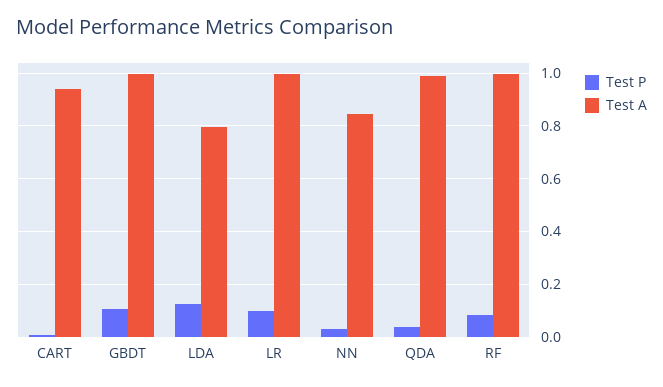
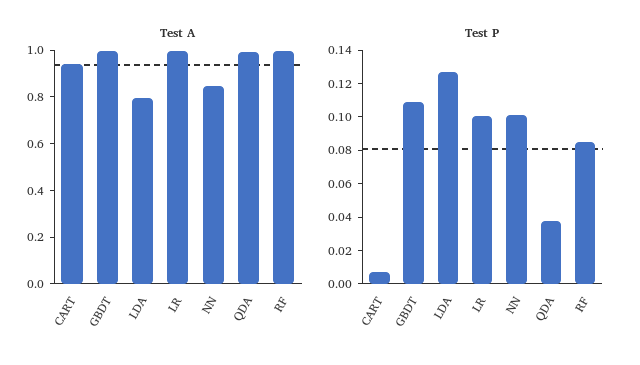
Test P, NN: 0.025 -> 0.1

